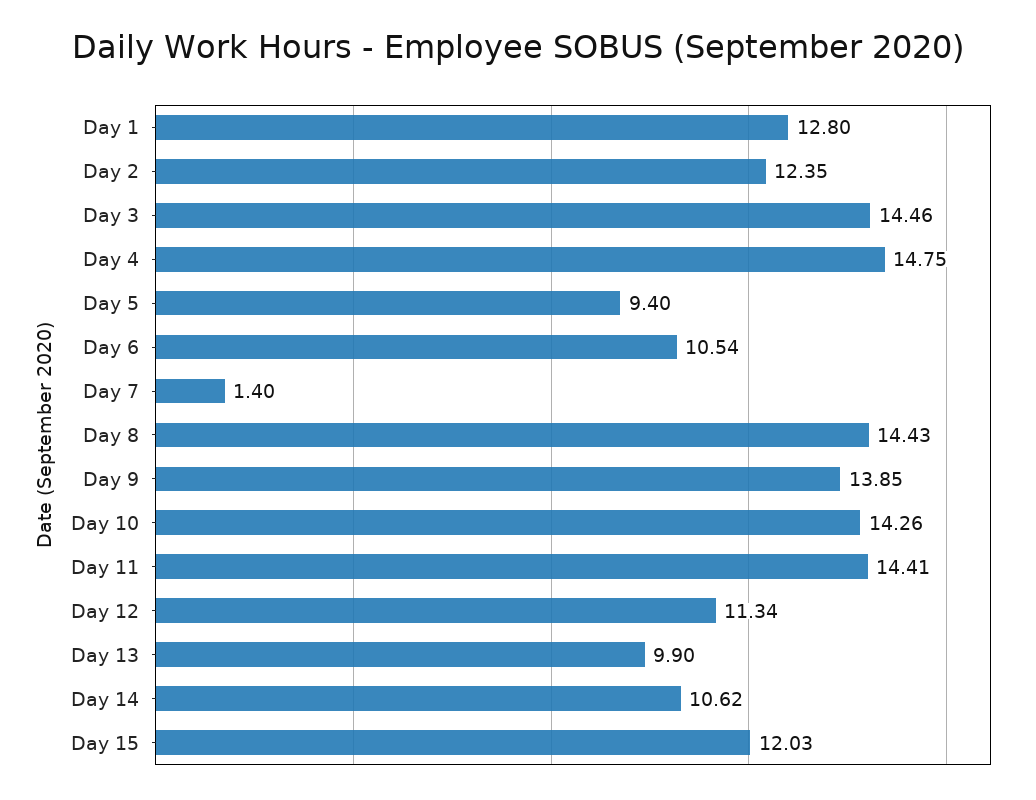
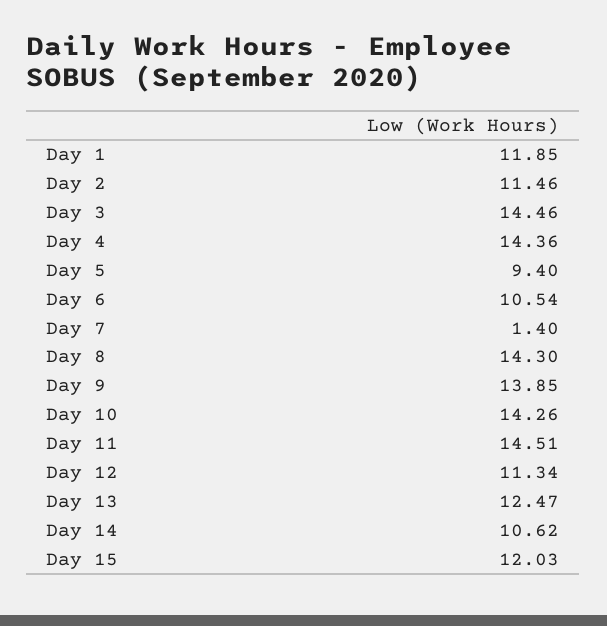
Day 1: 12.8 -> 11.85
Day 2: 12.35 -> 11.46
Day 4: 14.75 -> 14.36
Day 8: 14.43 -> 14.3
Day 11: 14.41 -> 14.51
Day 13: 9.9 -> 12.47

